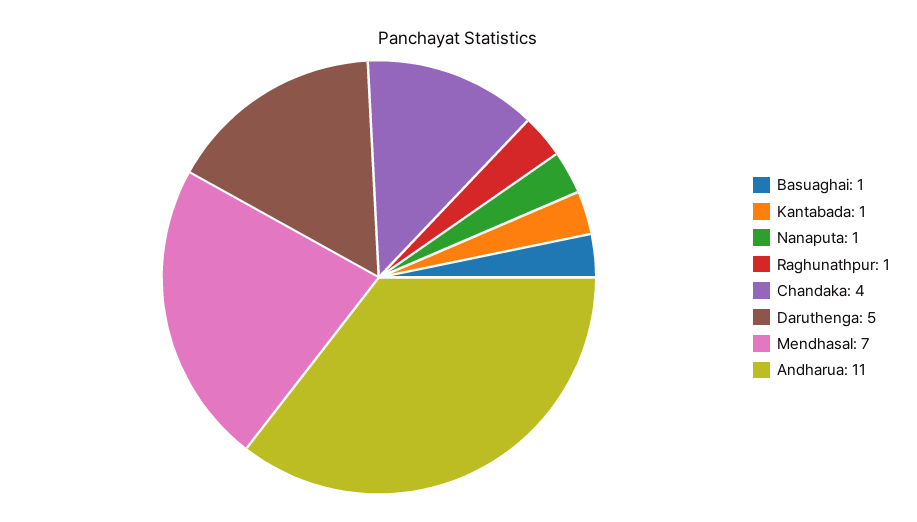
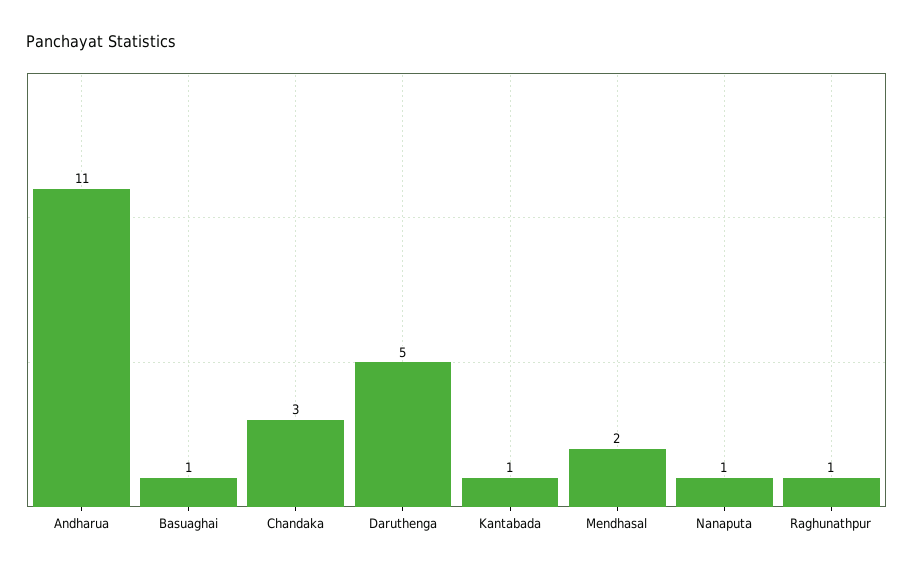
Chandaka: 4 -> 3
Mendhasal: 7 -> 2

